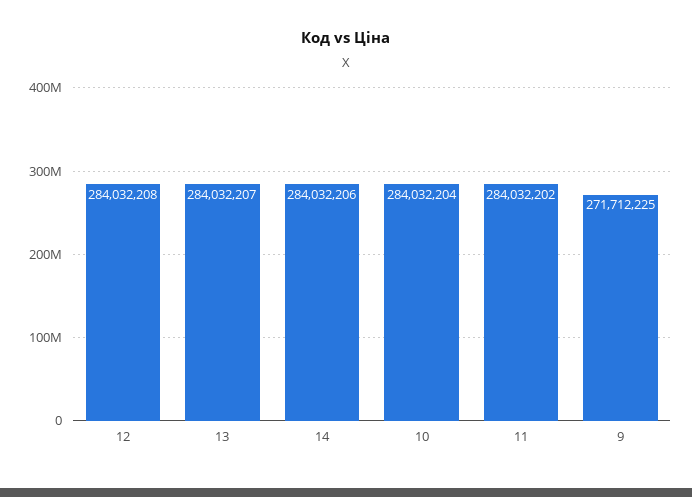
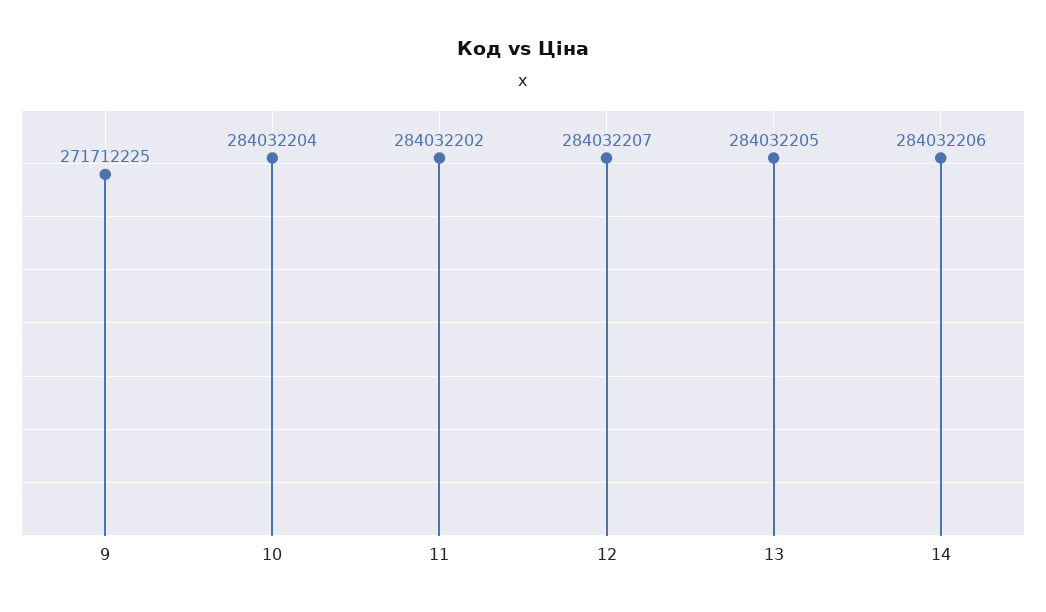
12: 284032208 -> 284032207
13: 284032207 -> 284032205

